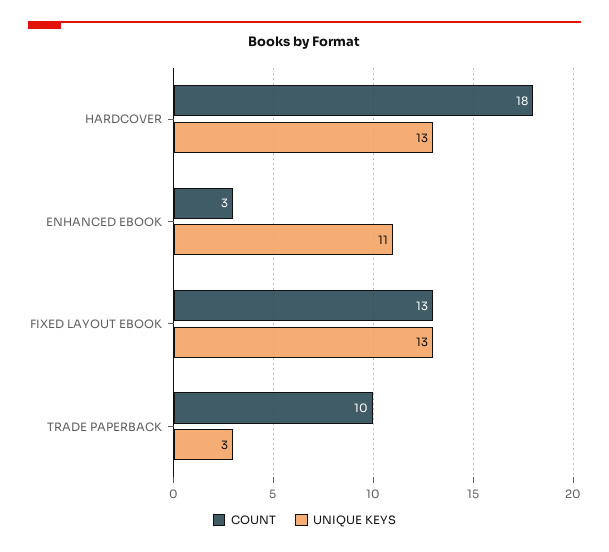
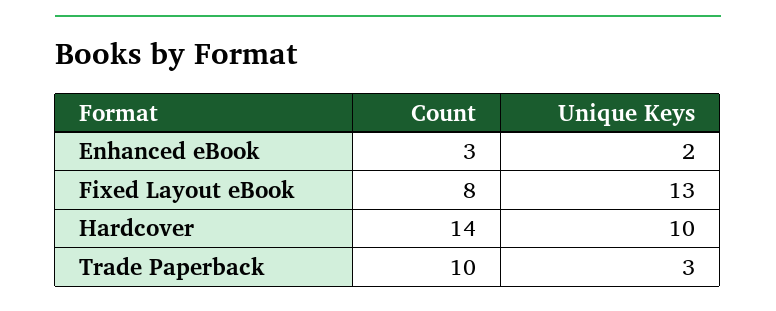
COUNT, HARDCOVER: 18 -> 14
UNIQUE KEYS, HARDCOVER: 13 -> 10
UNIQUE KEYS, ENHANCED EBOOK: 11 -> 2
COUNT, FIXED LAYOUT EBOOK: 13 -> 8

